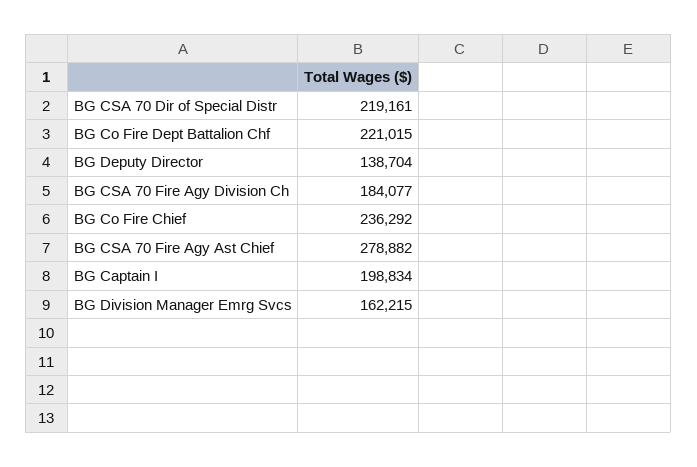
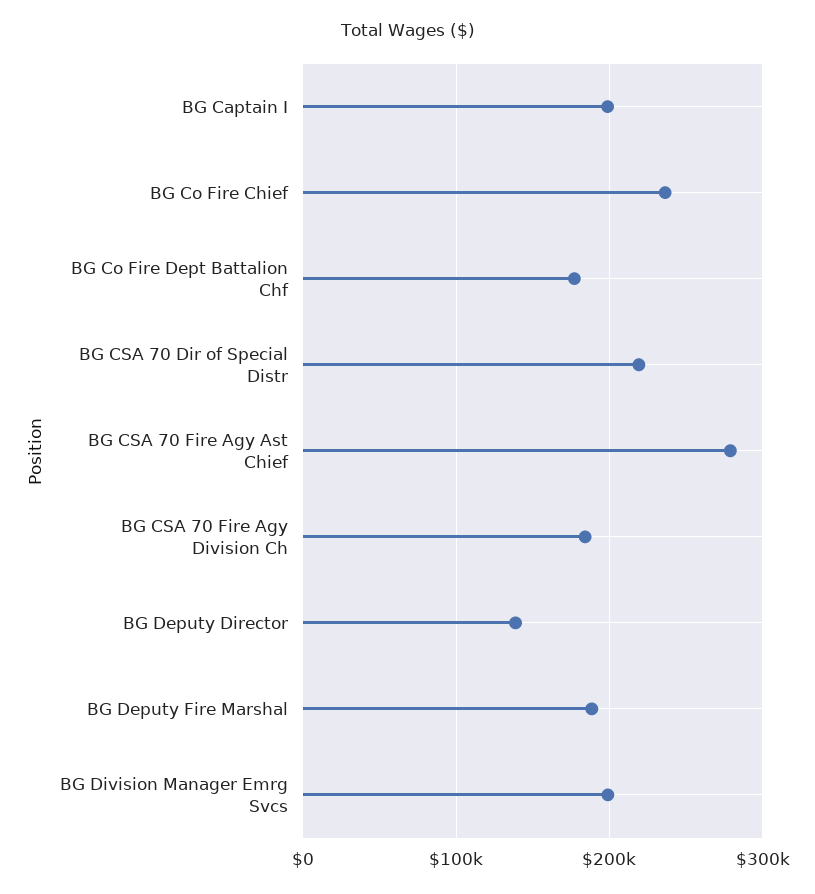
BG Co Fire Dept Battalion Chf: 221015 -> 180000
BG Division Manager Emrg Svcs: 162215 -> 200000
BG Deputy Fire Marshal: none -> 190000

